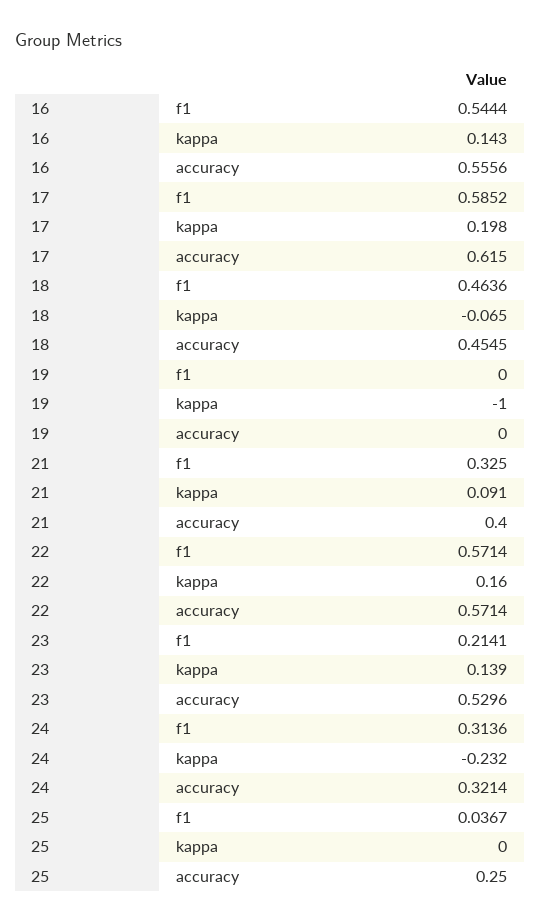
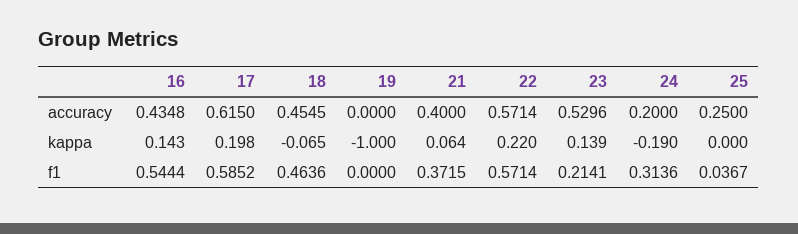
16, accuracy: 0.5556 -> 0.4348
21, f1: 0.325 -> 0.3715
21, kappa: 0.091 -> 0.064
22, kappa: 0.16 -> 0.22
24, kappa: -0.232 -> -0.19
24, accuracy: 0.3214 -> 0.2

